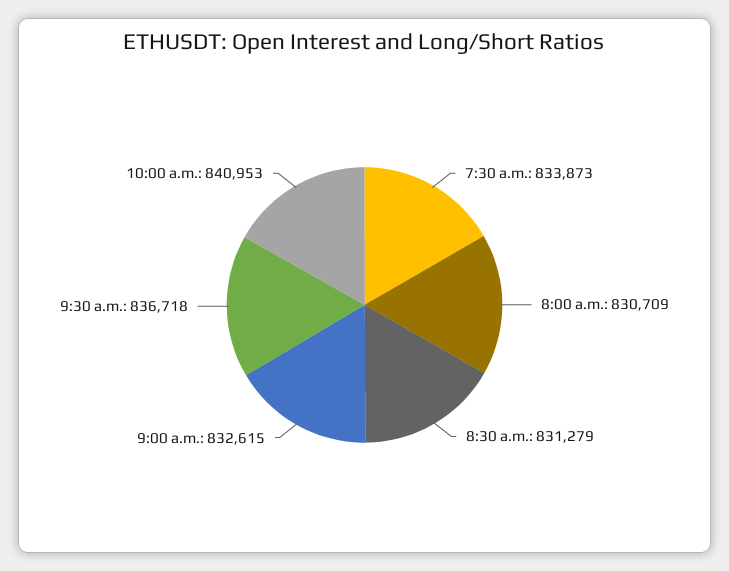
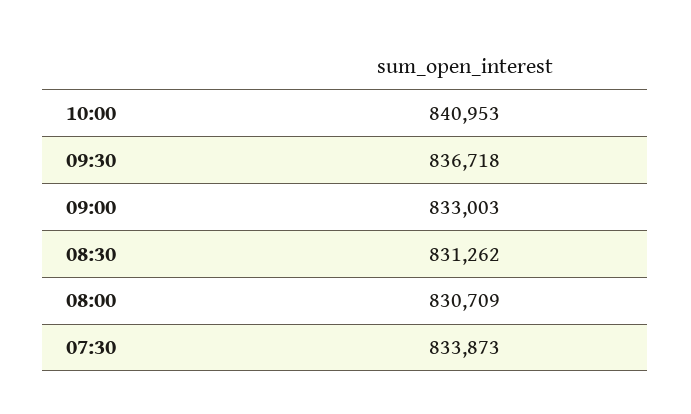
8:30 a.m.: 831279 -> 831262
9:00 a.m.: 832615 -> 833003

